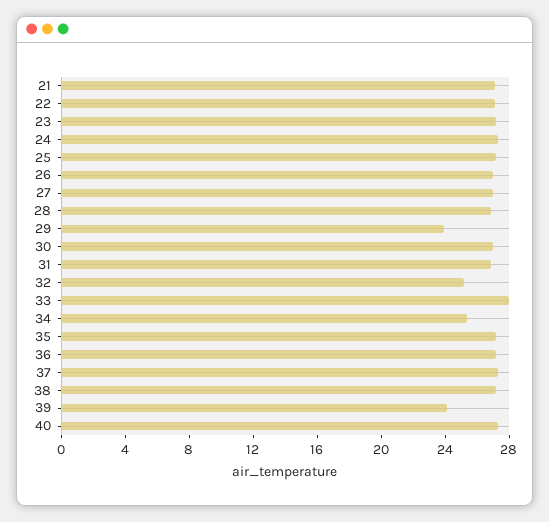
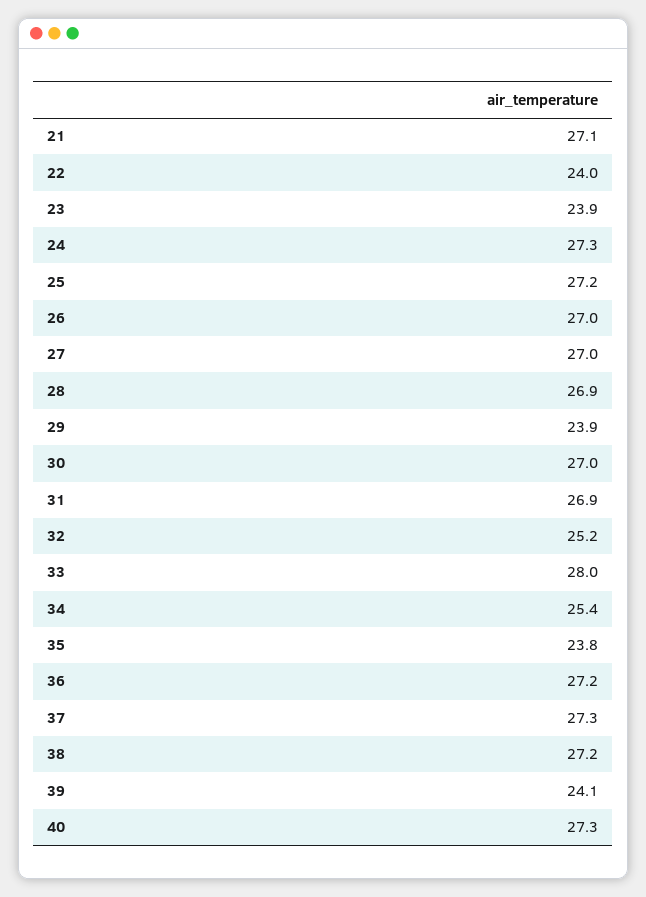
22: 27 -> 24
23: 27 -> 23.9
35: 27 -> 23.8

